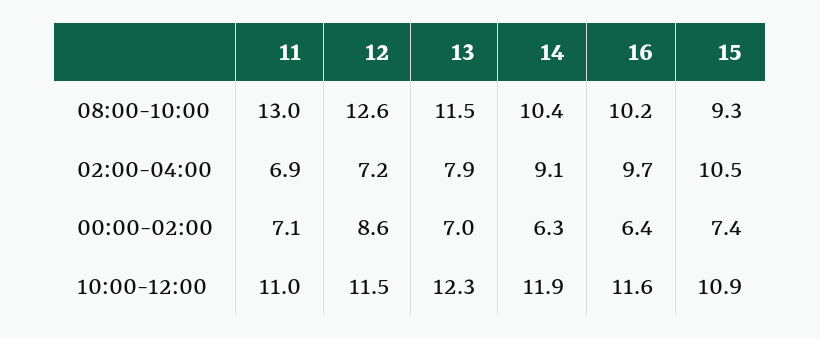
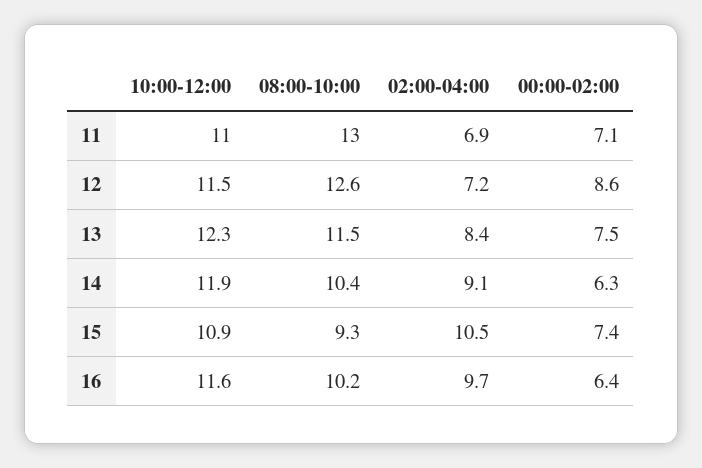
13, 02:00-04:00: 7.9 -> 8.4
13, 00:00-02:00: 7 -> 7.5

